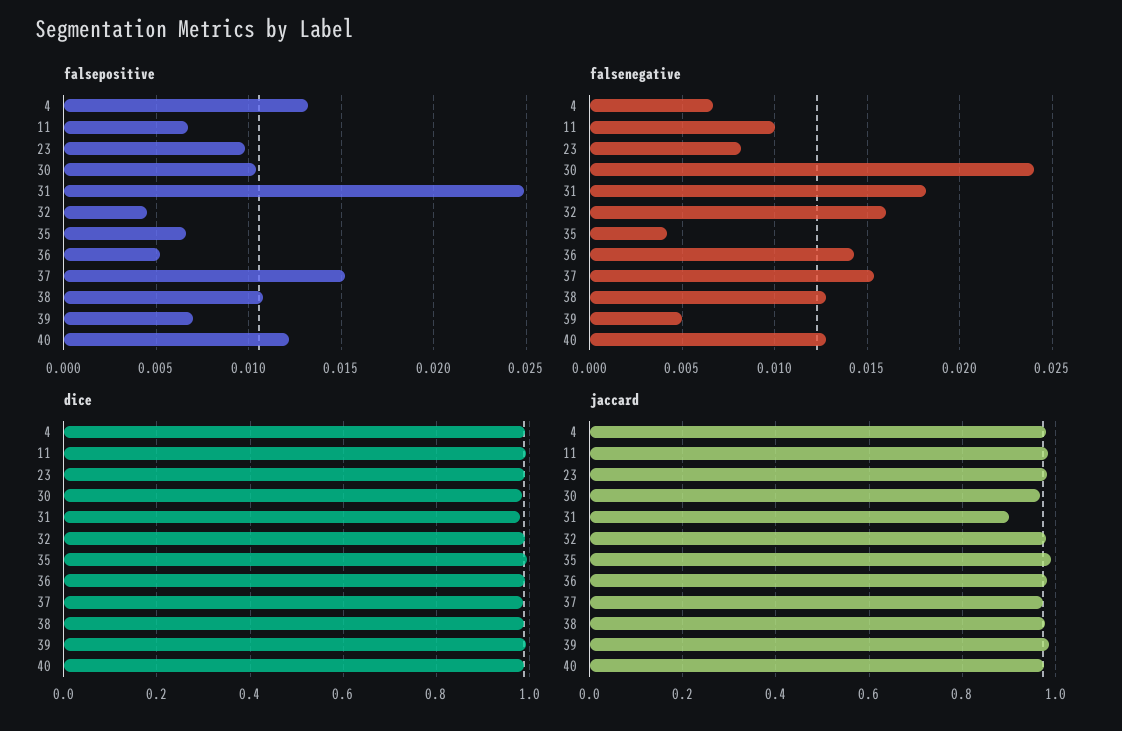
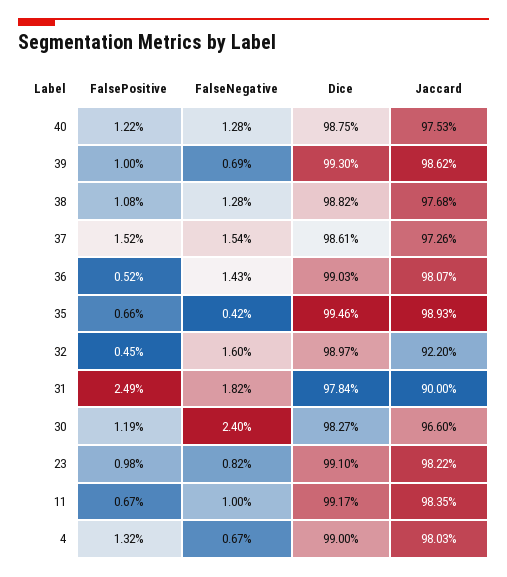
falsepositive, 30: 0.0105 -> 0.0119
falsepositive, 39: 0.007 -> 0.01
falsenegative, 39: 0.005 -> 0.0069
jaccard, 32: 0.98 -> 0.922

